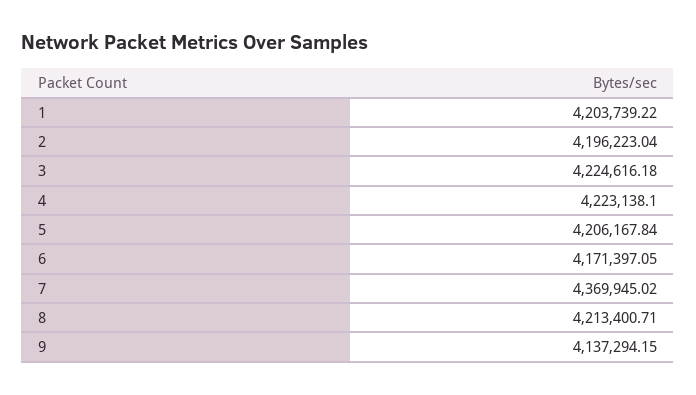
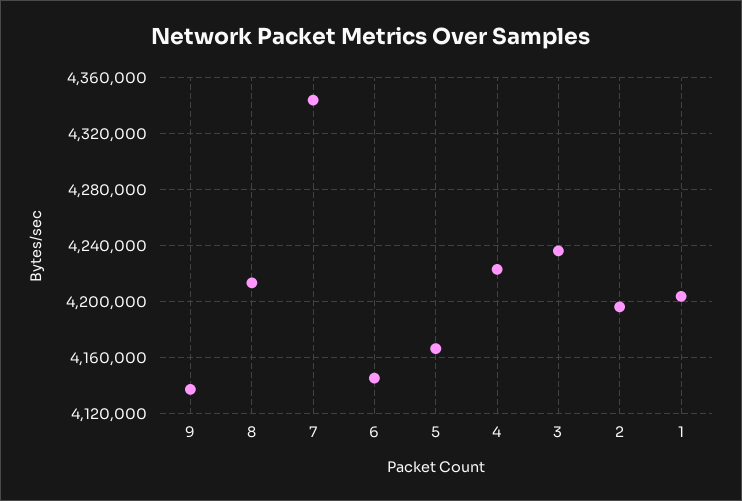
3: 4224616.18 -> 4235000
5: 4206167.84 -> 4165000
6: 4171397.05 -> 4145000
7: 4369945.02 -> 4345000

